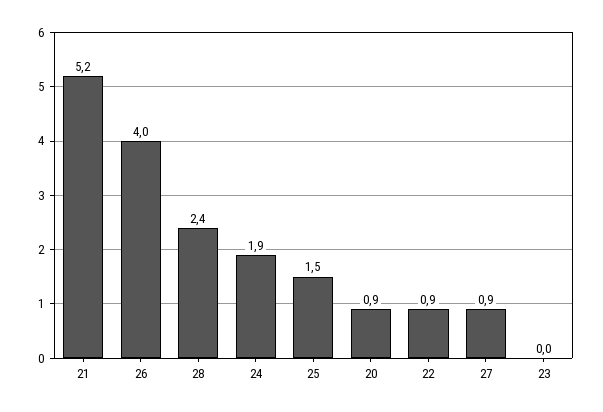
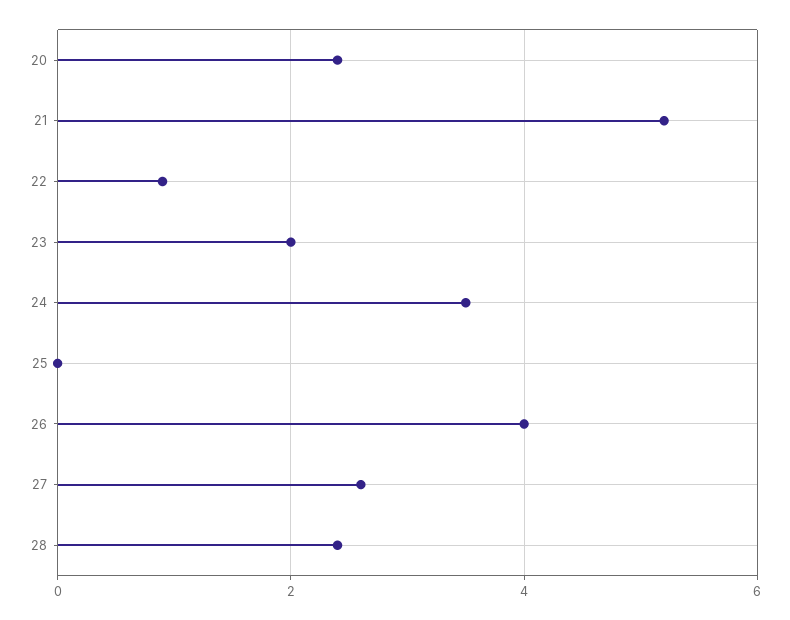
24: 1.9 -> 3.5
25: 1.5 -> 0
20: 0.9 -> 2.5
27: 0.9 -> 2.5
23: 0 -> 2

